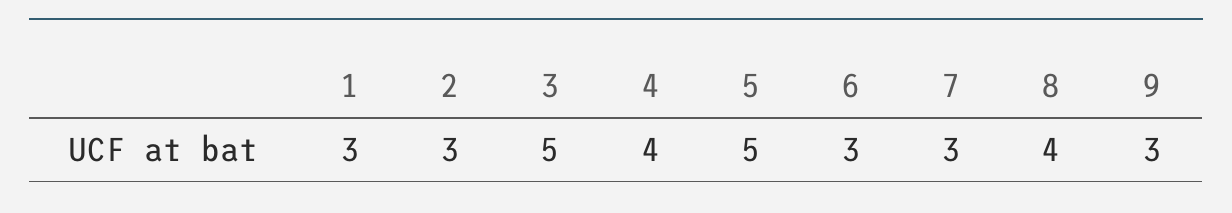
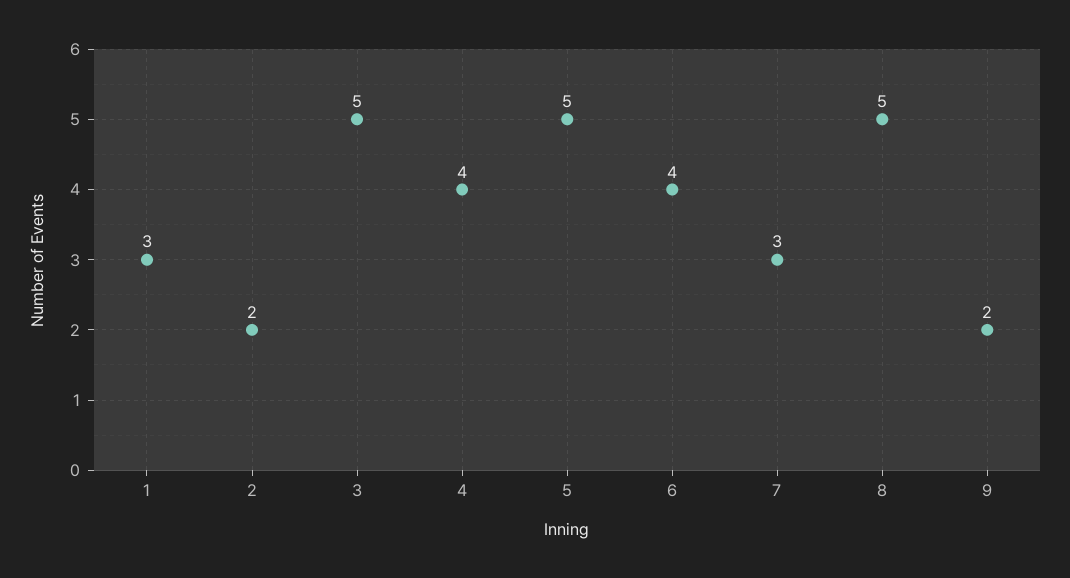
2: 3 -> 2
6: 3 -> 4
8: 4 -> 5
9: 3 -> 2

